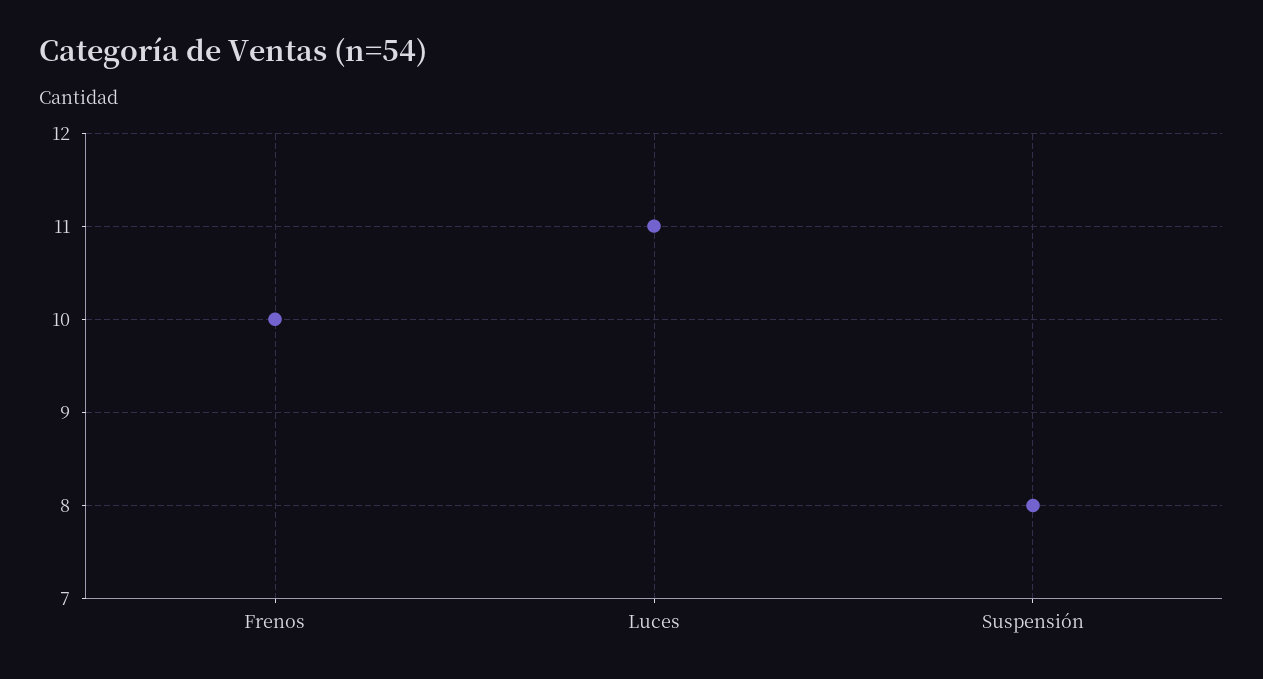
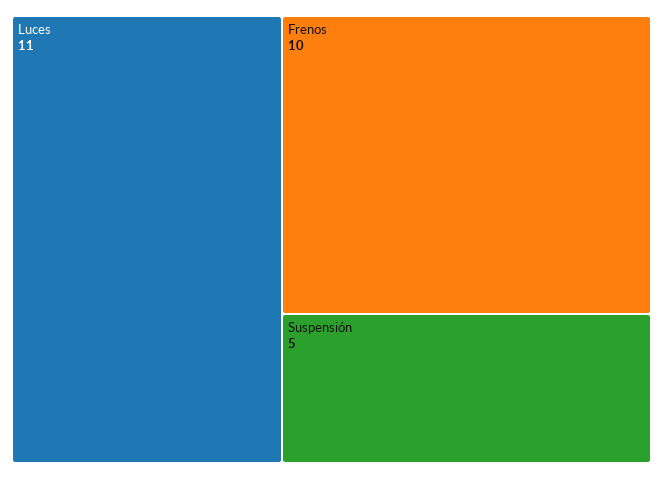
Suspensión: 8 -> 5

